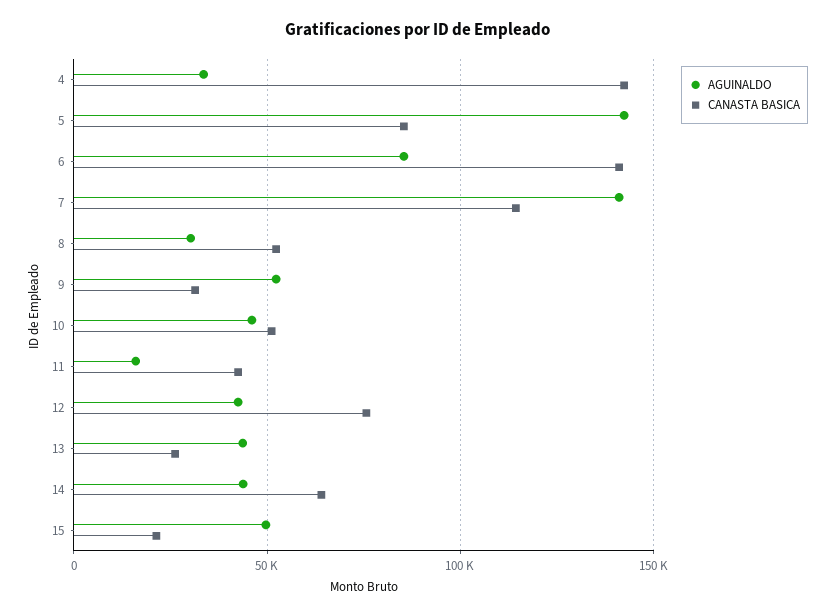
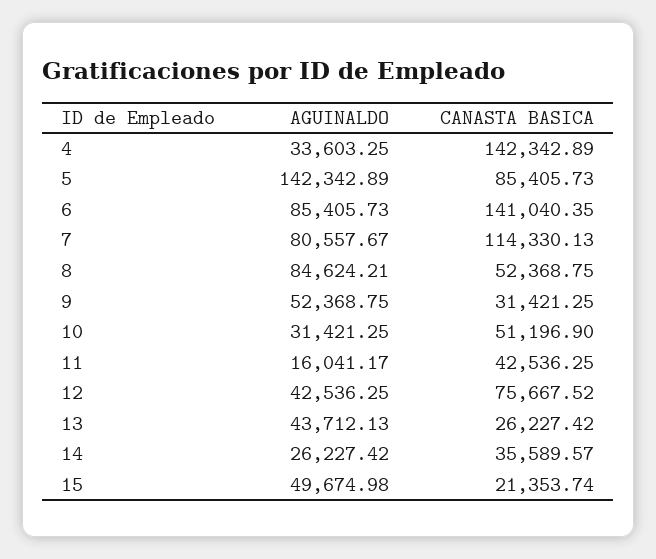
AGUINALDO, 7: 140000 -> 80557.67
AGUINALDO, 8: 30000 -> 84624.21
AGUINALDO, 10: 45000 -> 31421.25
AGUINALDO, 14: 45000 -> 26227.42
CANASTA BASICA, 14: 65000 -> 35589.57

